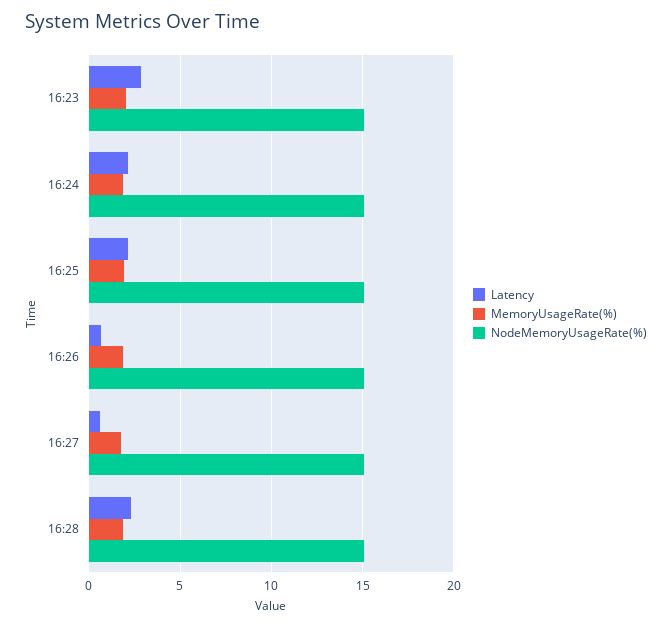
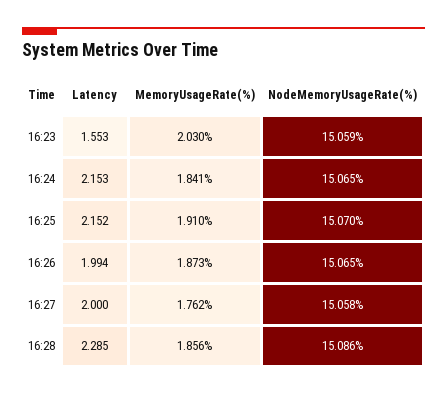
Latency, 16:23: 3 -> 1.553
Latency, 16:26: 0.5 -> 1.994
Latency, 16:27: 0.5 -> 2

